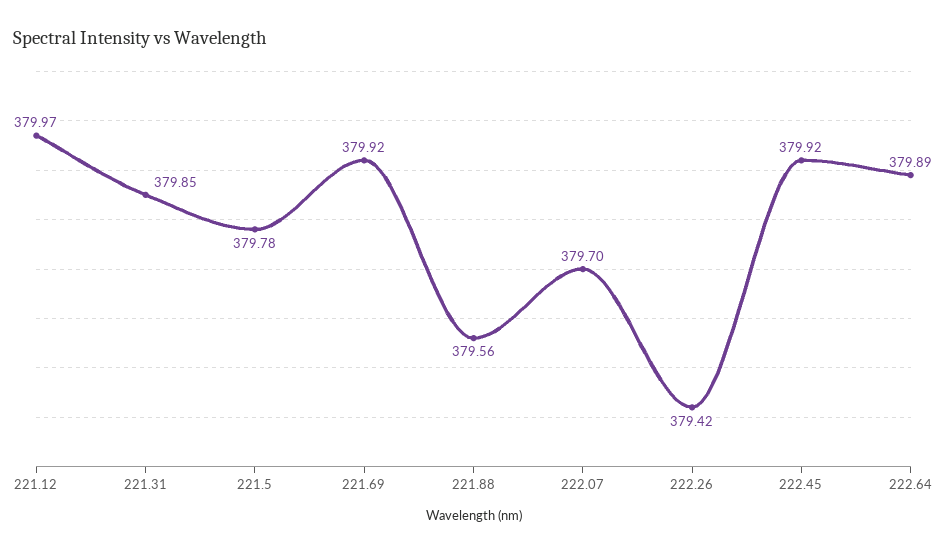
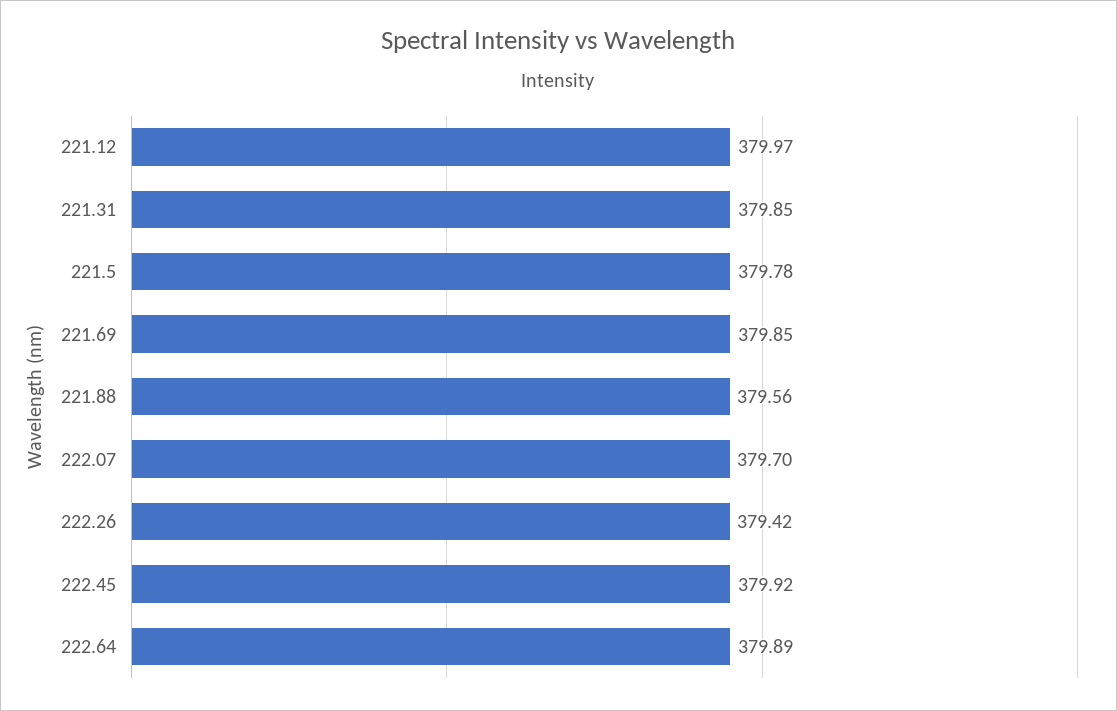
221.69: 379.92 -> 379.85

